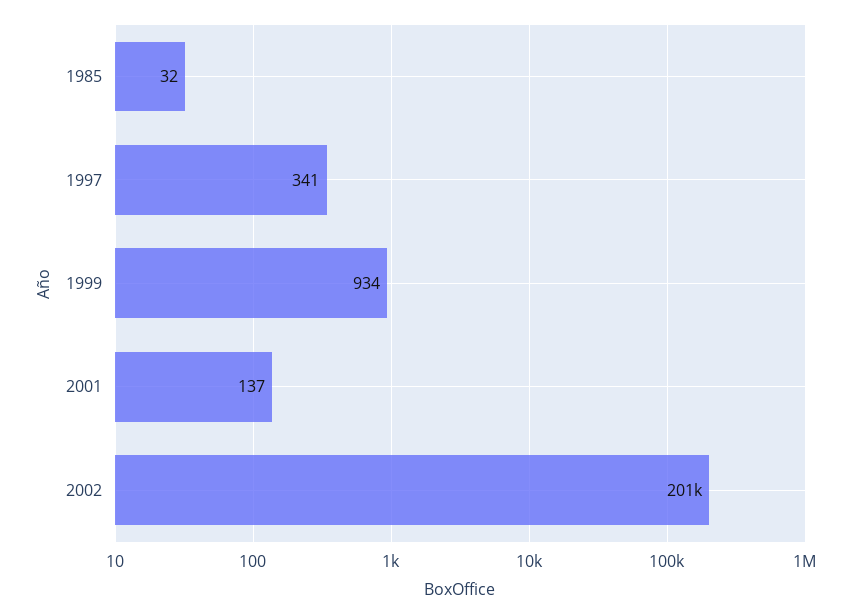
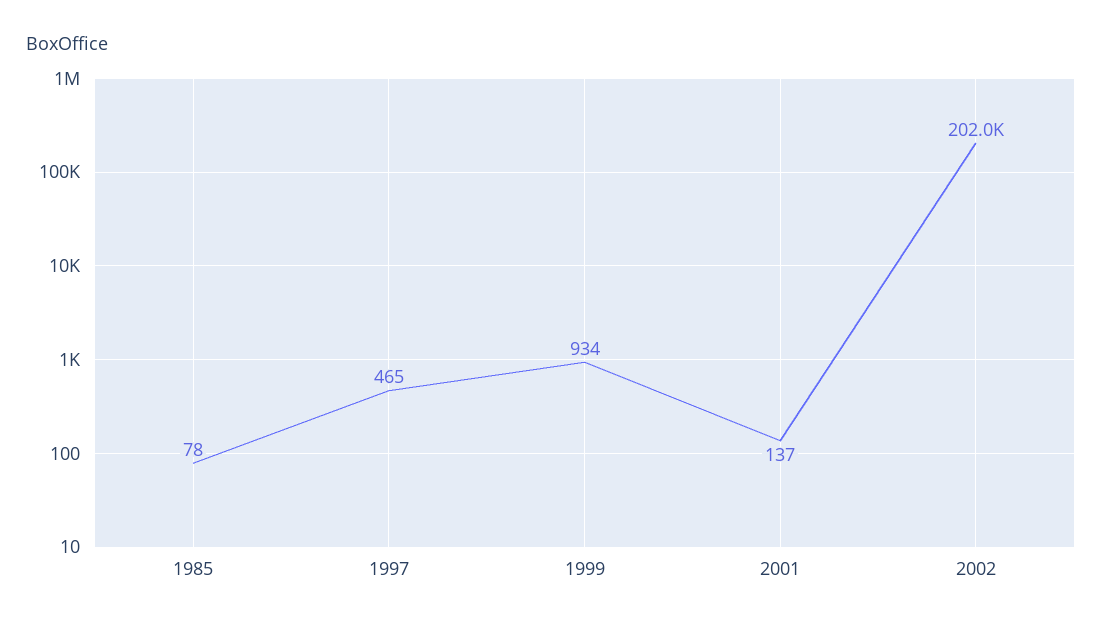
1985: 32 -> 78
1997: 341 -> 465
2002: 201000 -> 202000

